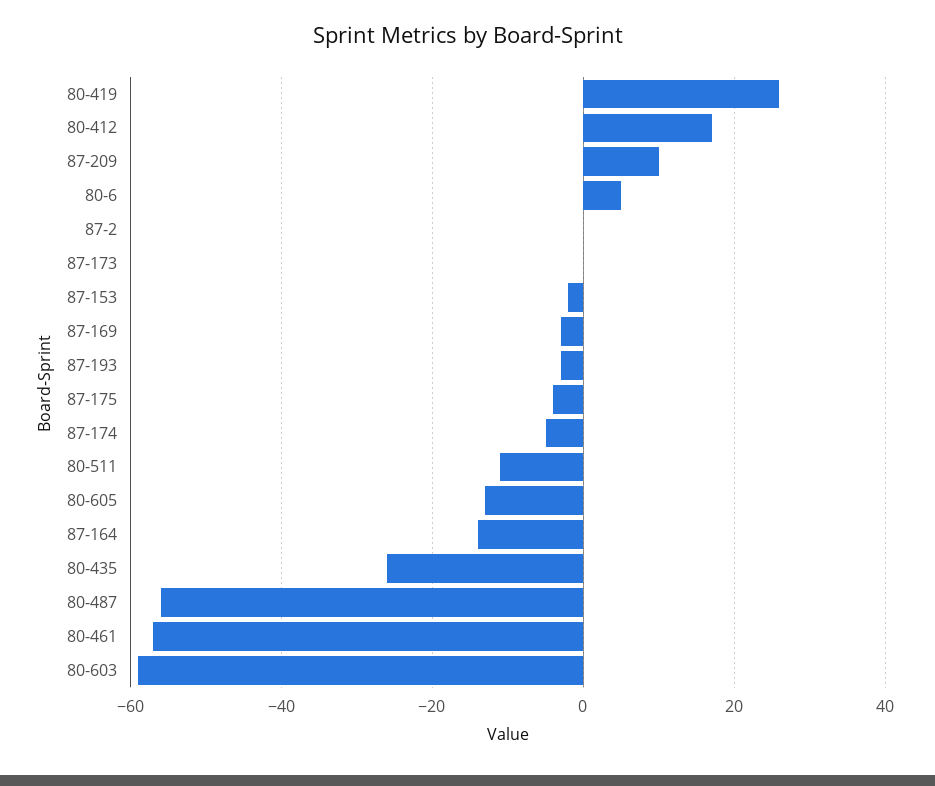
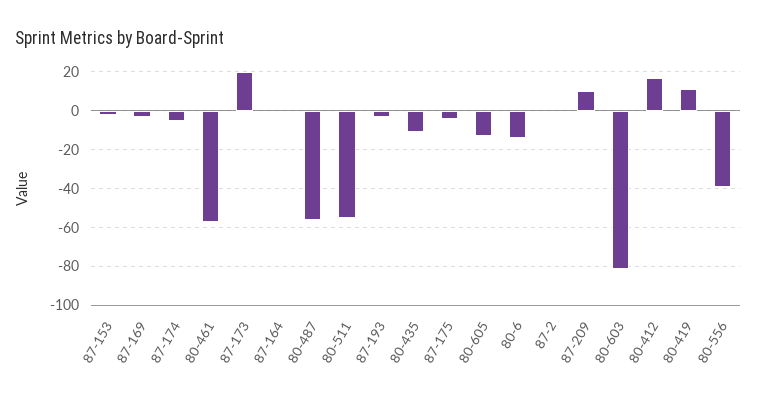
80-419: 25 -> 10
80-6: 5 -> -15
87-173: 0 -> 20
80-511: -10 -> -55
87-164: -15 -> 0
80-435: -25 -> -10
80-603: -60 -> -80
80-556: none -> -40

